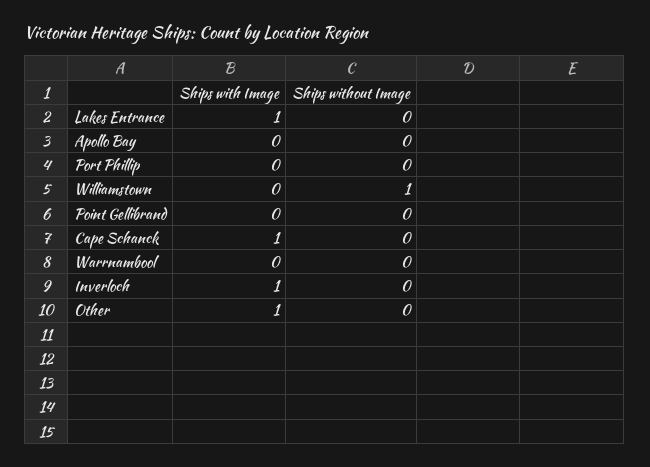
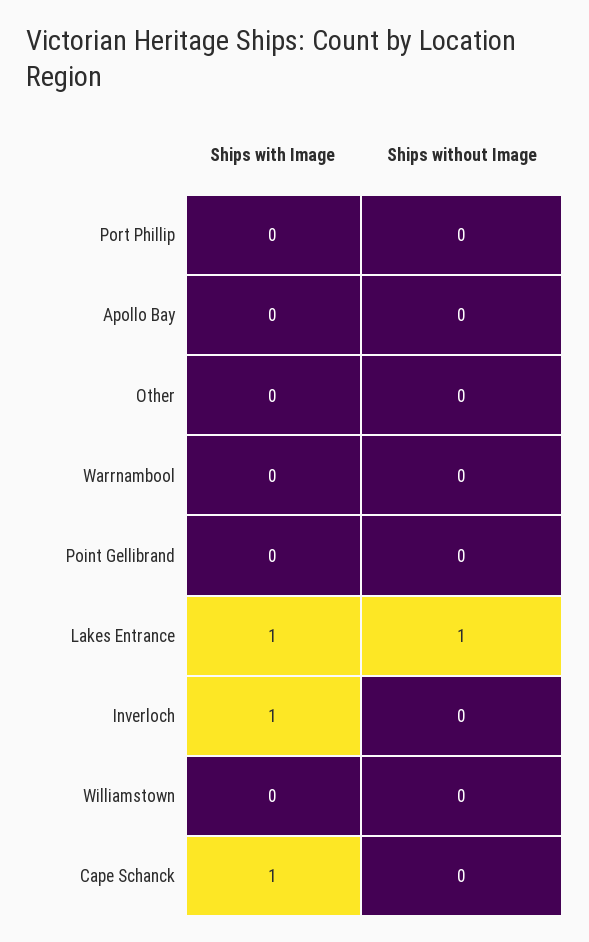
Ships without Image, Lakes Entrance: 0 -> 1
Ships without Image, Williamstown: 1 -> 0
Ships with Image, Other: 1 -> 0

